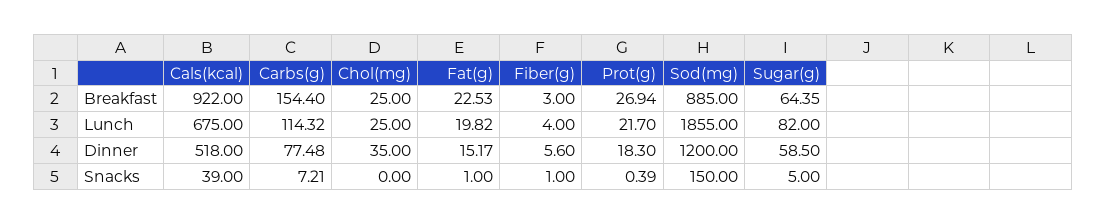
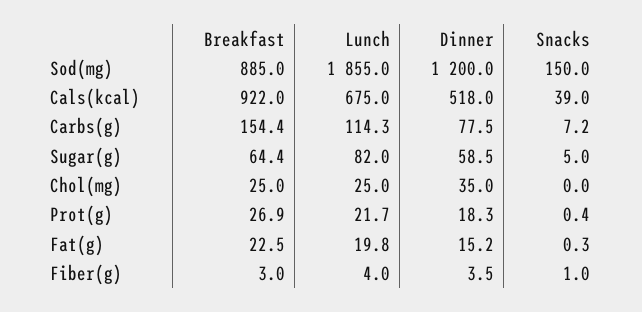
Fiber(g), Dinner: 5.6 -> 3.5
Fat(g), Snacks: 1 -> 0.3

